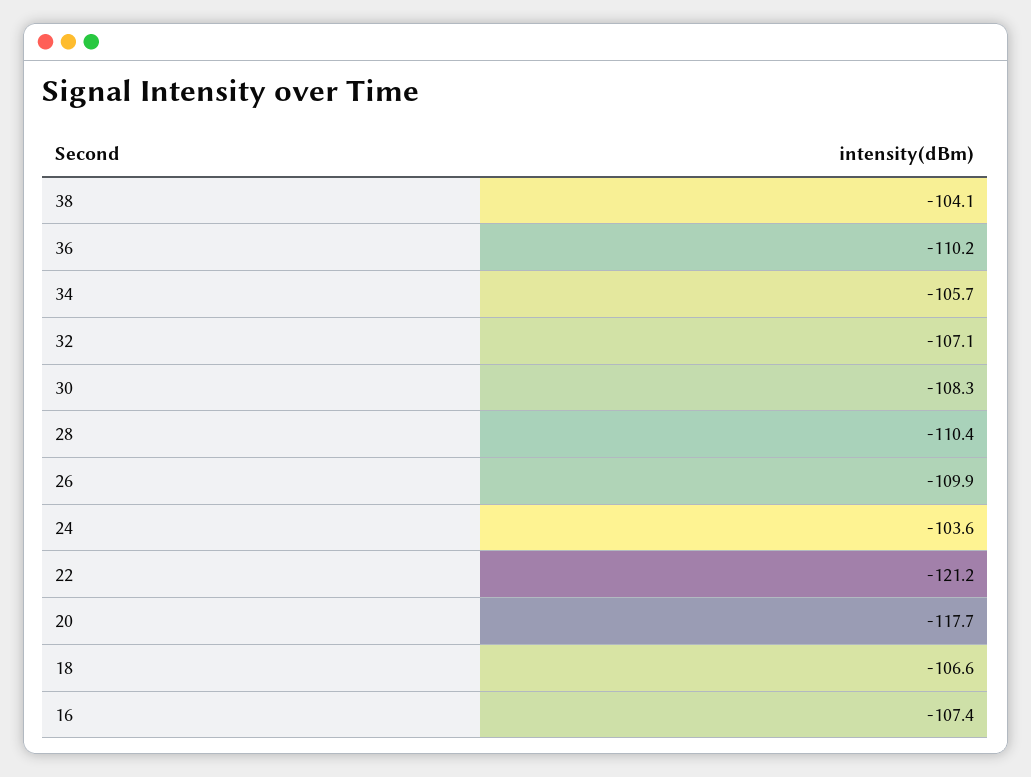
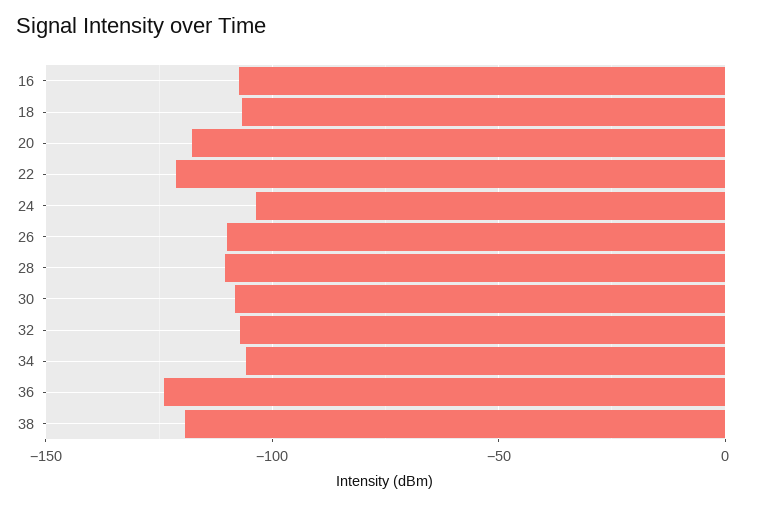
38: -104.1 -> -120
36: -110.2 -> -125

